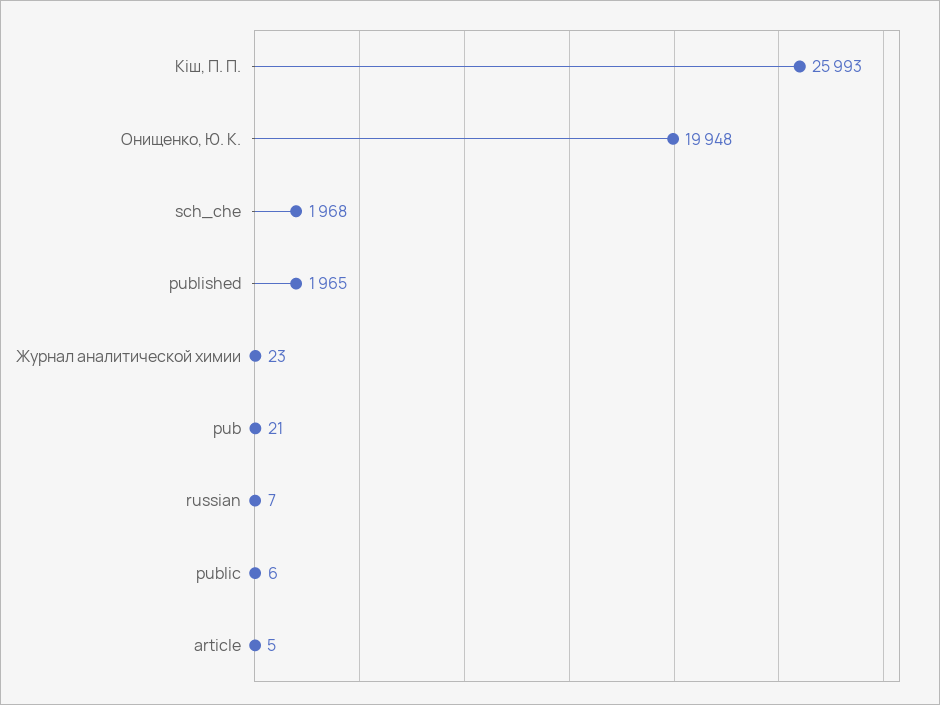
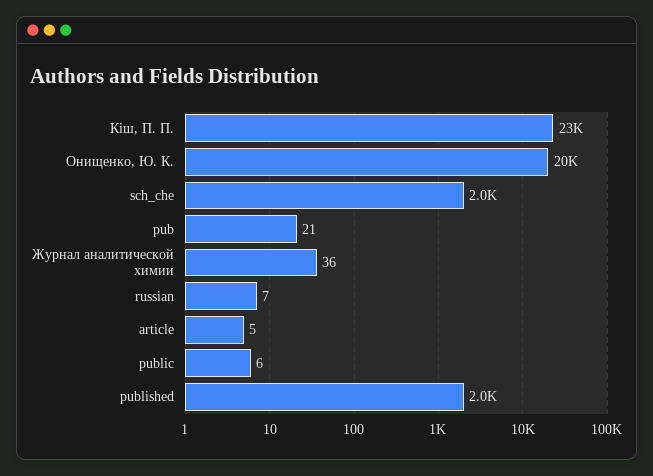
Кіш, П. П.: 25993 -> 23000
Журнал аналитической химии: 23 -> 36

